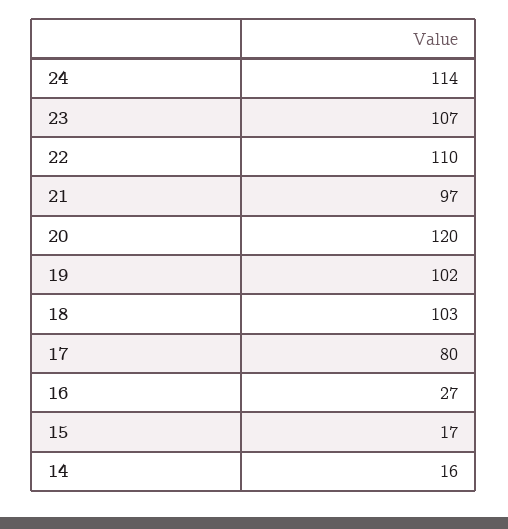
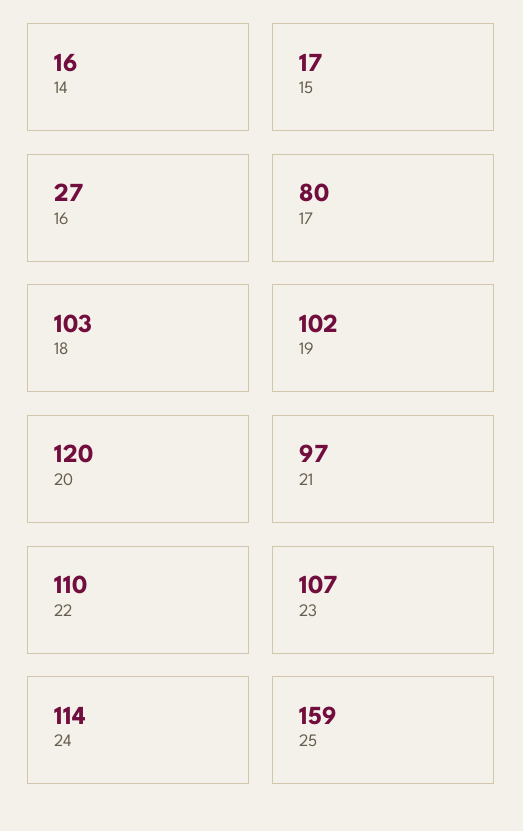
25: none -> 159

